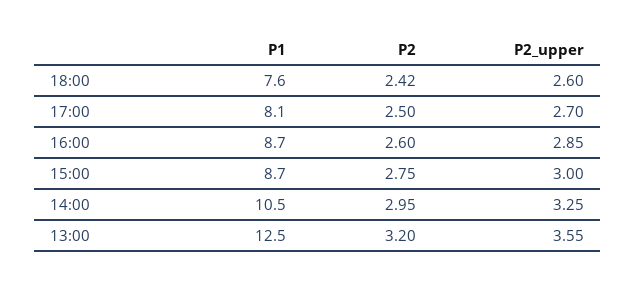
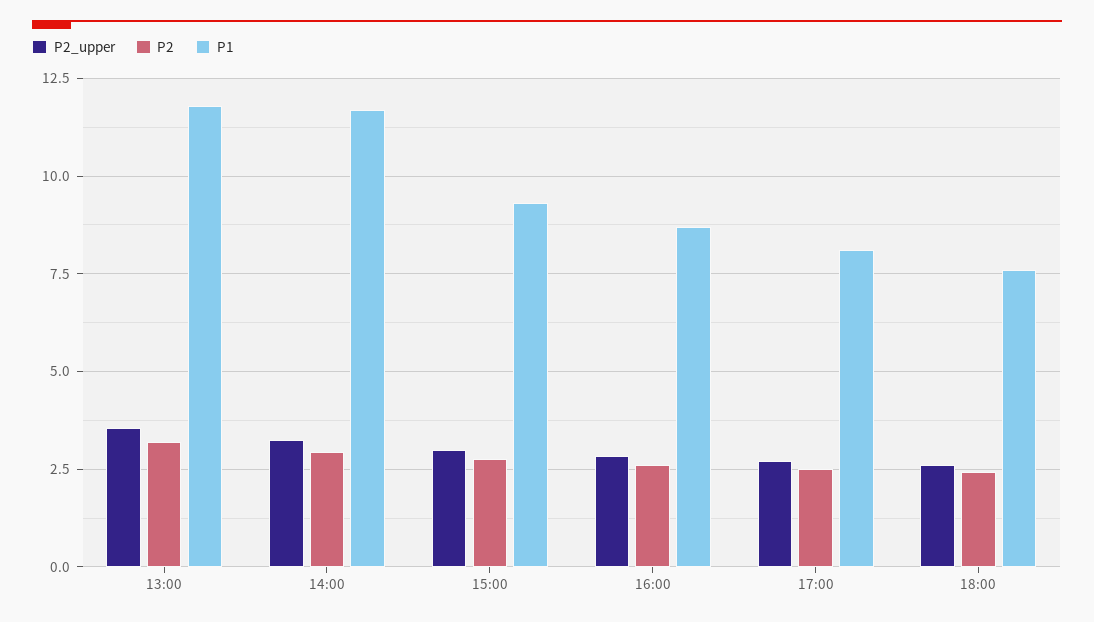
P1, 15:00: 8.7 -> 9.25
P1, 14:00: 10.5 -> 11.75
P1, 13:00: 12.5 -> 11.75

